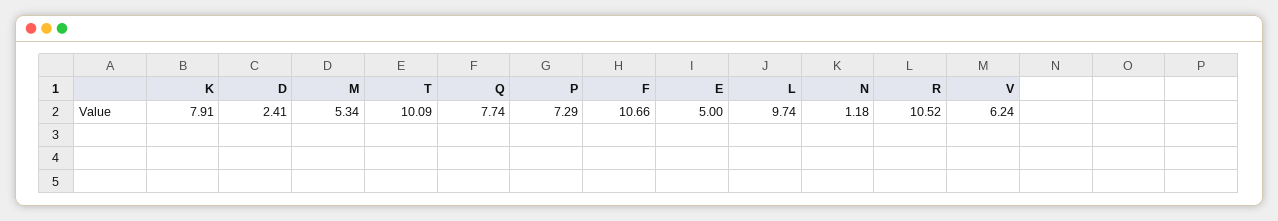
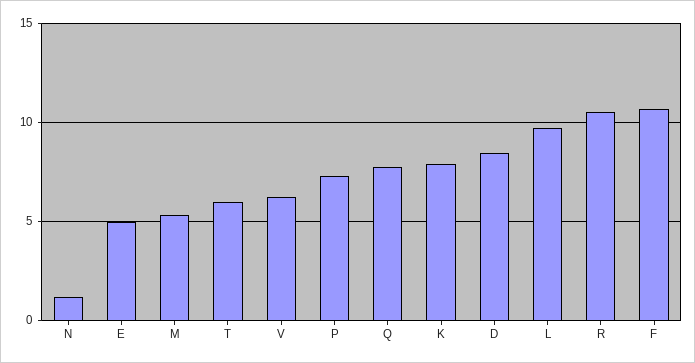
D: 2.41 -> 8.5
T: 10.09 -> 6

